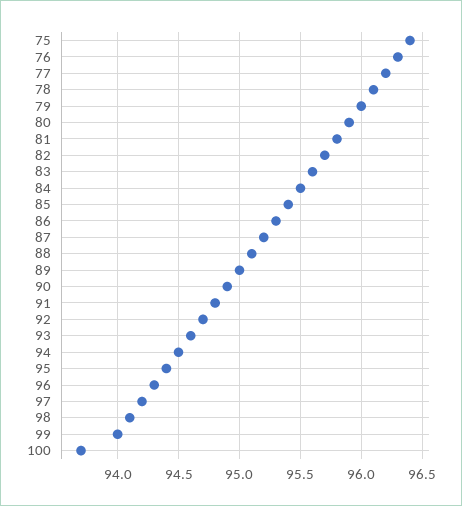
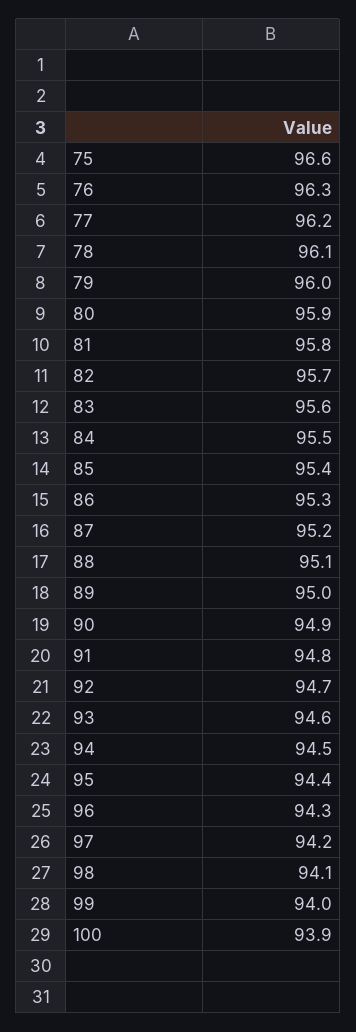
75: 96.4 -> 96.6
100: 93.7 -> 93.9

